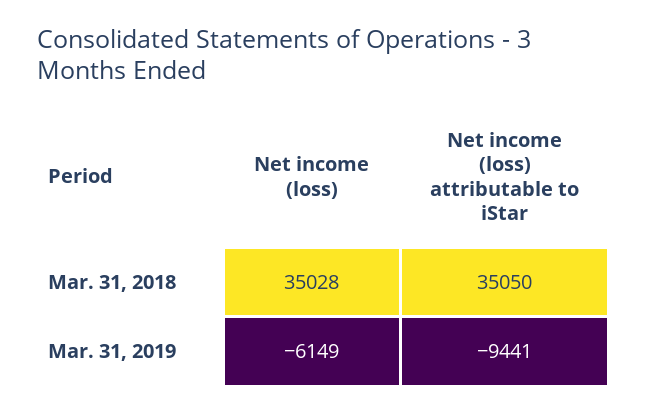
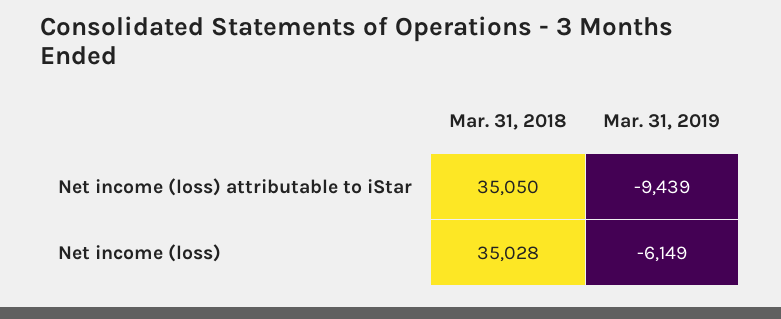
Net income (loss) attributable to iStar, Mar. 31, 2019: -9441 -> -9439

